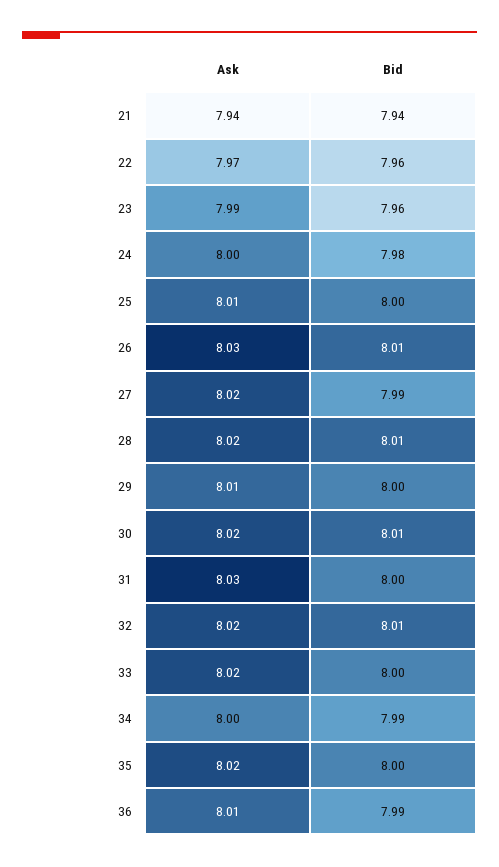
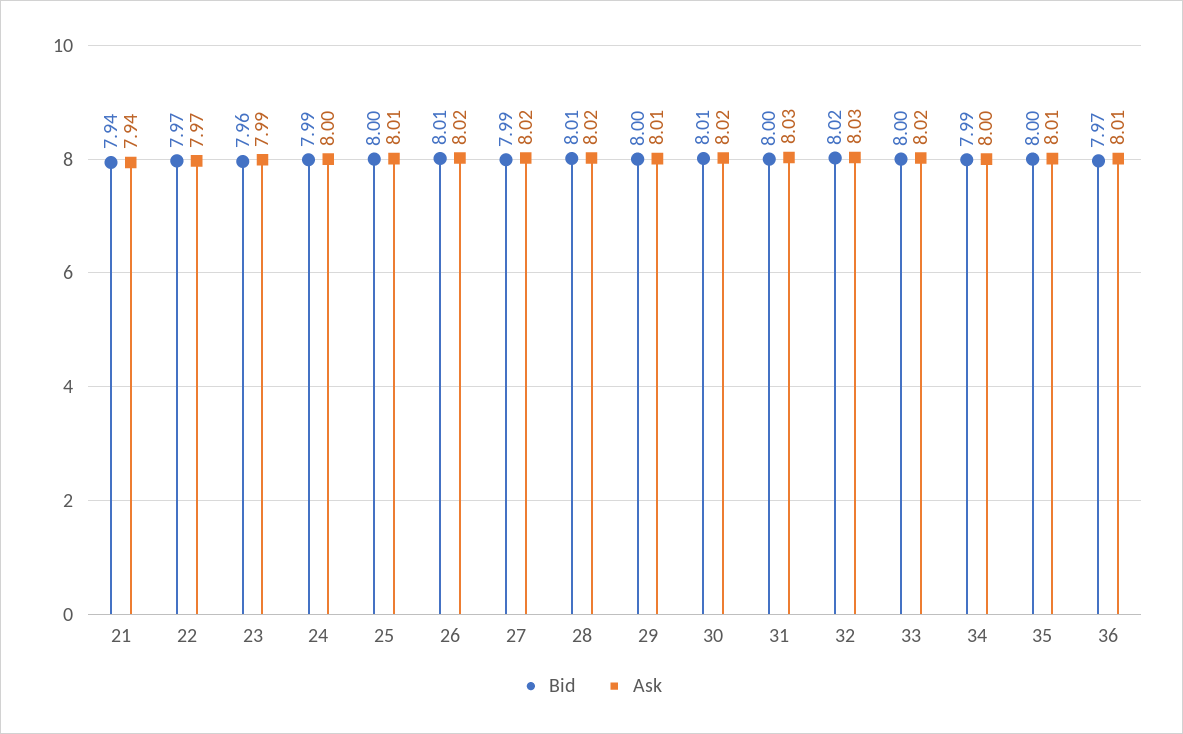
Bid, 22: 7.96 -> 7.97
Bid, 24: 7.98 -> 7.99
Ask, 26: 8.03 -> 8.02
Ask, 32: 8.02 -> 8.03
Bid, 32: 8.01 -> 8.02
Ask, 35: 8.02 -> 8.01
Bid, 36: 7.99 -> 7.97

